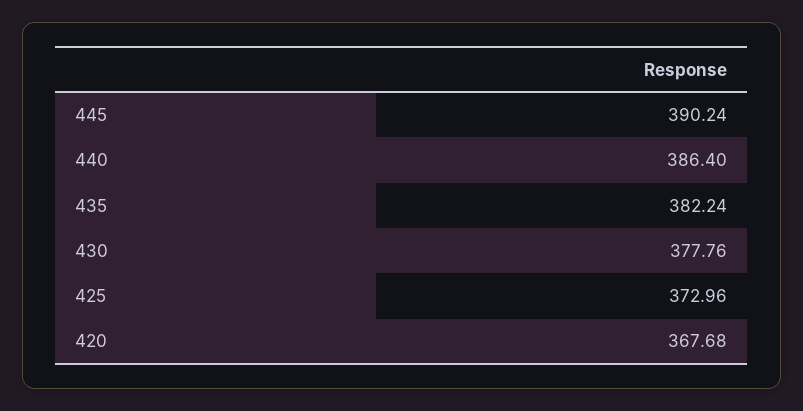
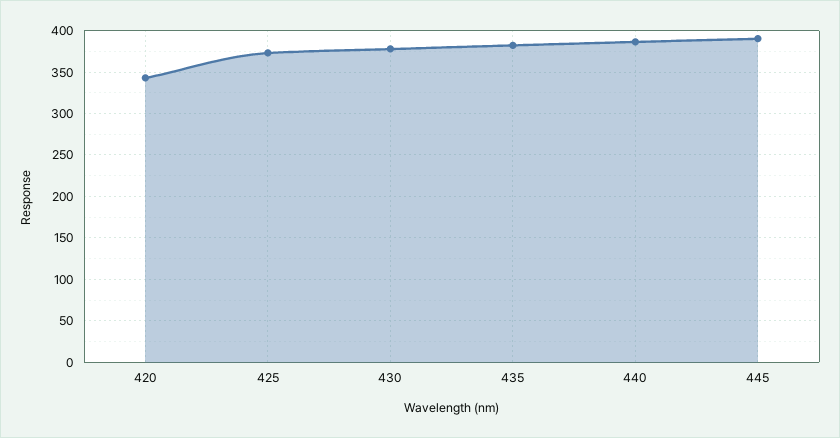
420: 367.68 -> 340

